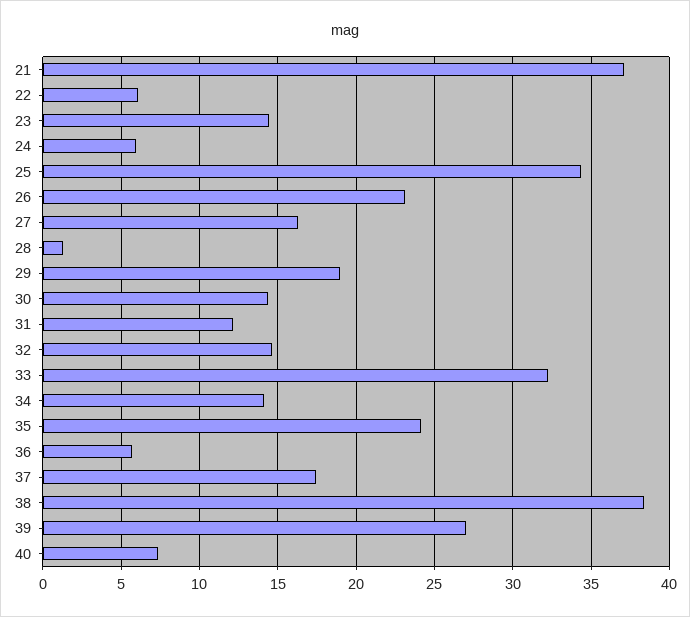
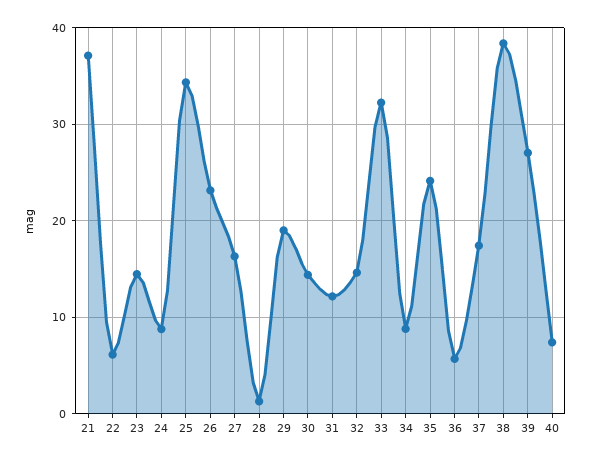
24: 6 -> 9
34: 14 -> 9

